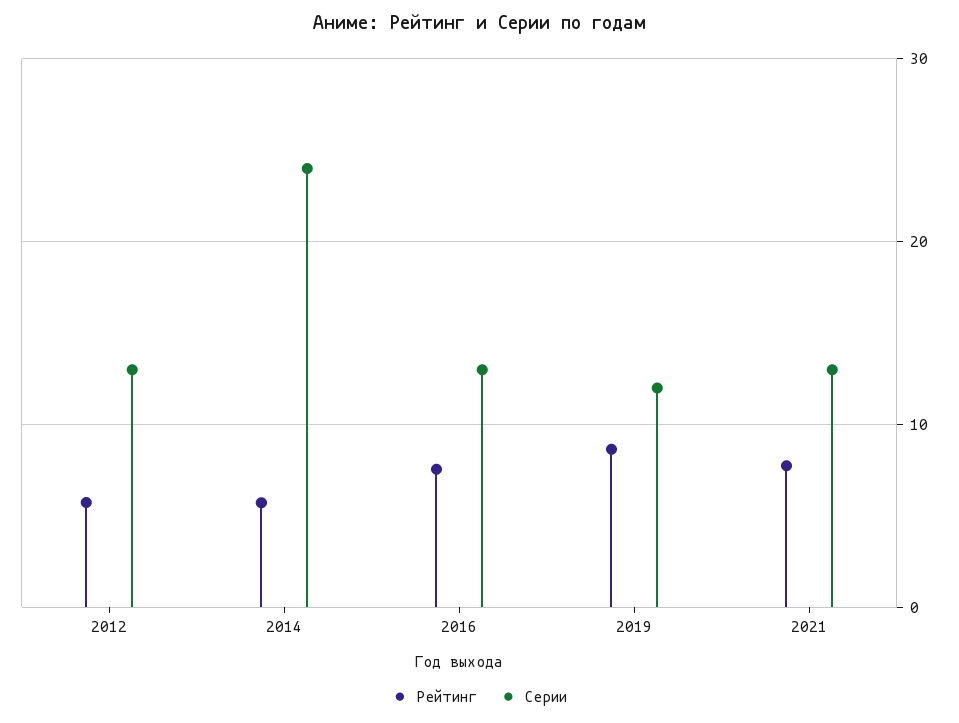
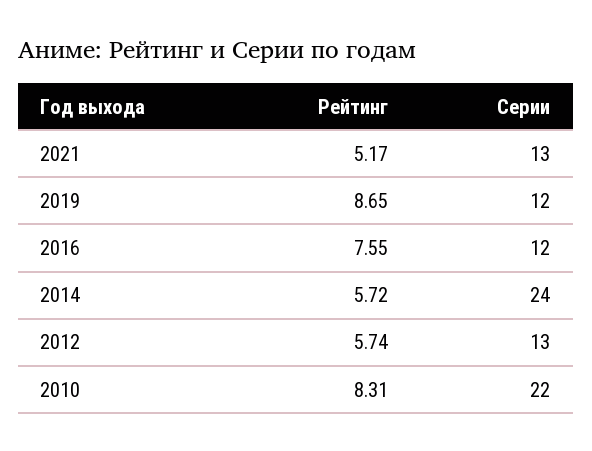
Серии, 2016: 13 -> 12
Рейтинг, 2021: 8 -> 5.17
Рейтинг, 2010: none -> 8.31
Серии, 2010: none -> 22

